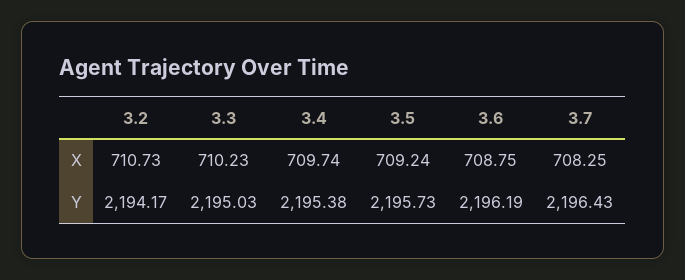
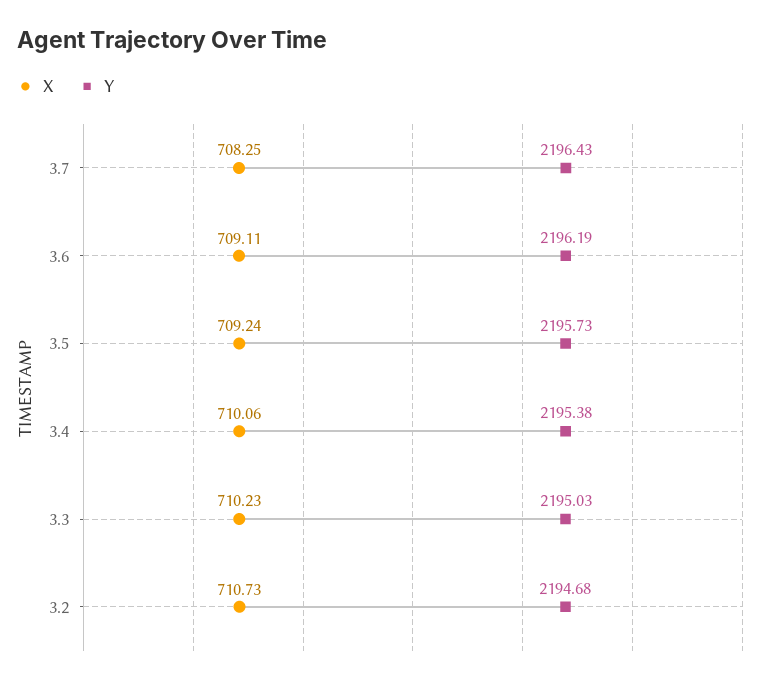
X, 3.4: 709.74 -> 710.06
X, 3.6: 708.75 -> 709.11
Y, 3.2: 2194.17 -> 2194.68

